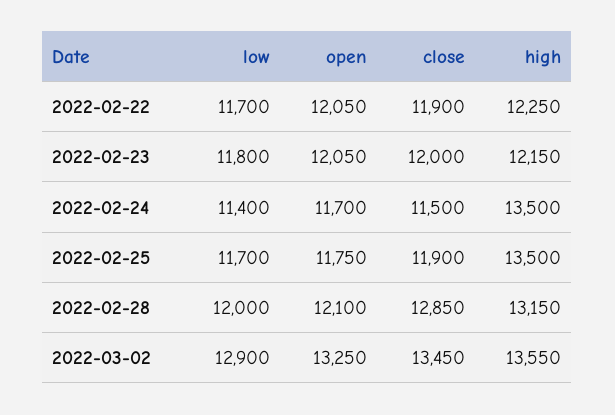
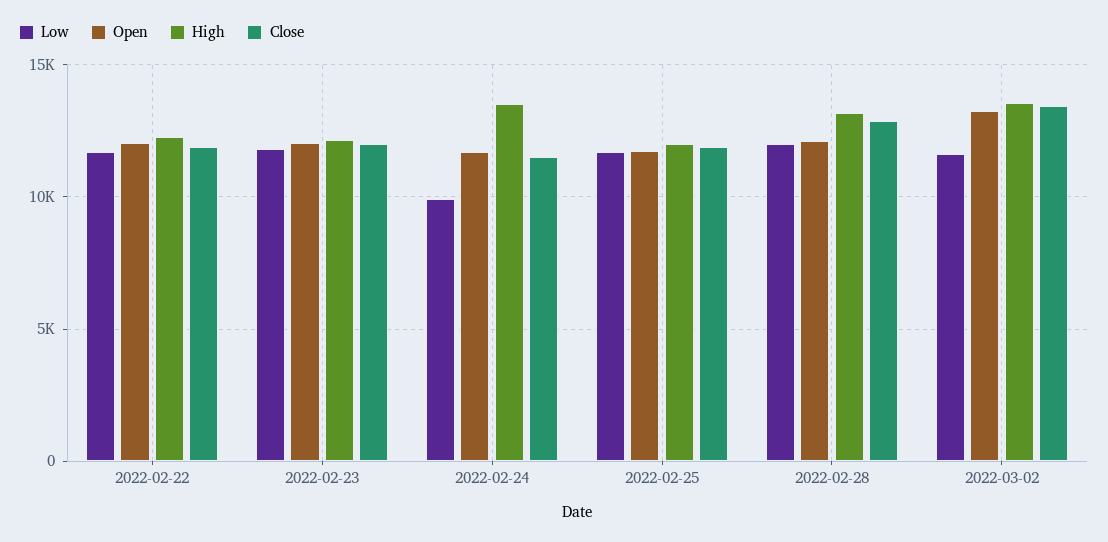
low, 2022-02-24: 11400 -> 10000
high, 2022-02-25: 13500 -> 12000
low, 2022-03-02: 12900 -> 11500

